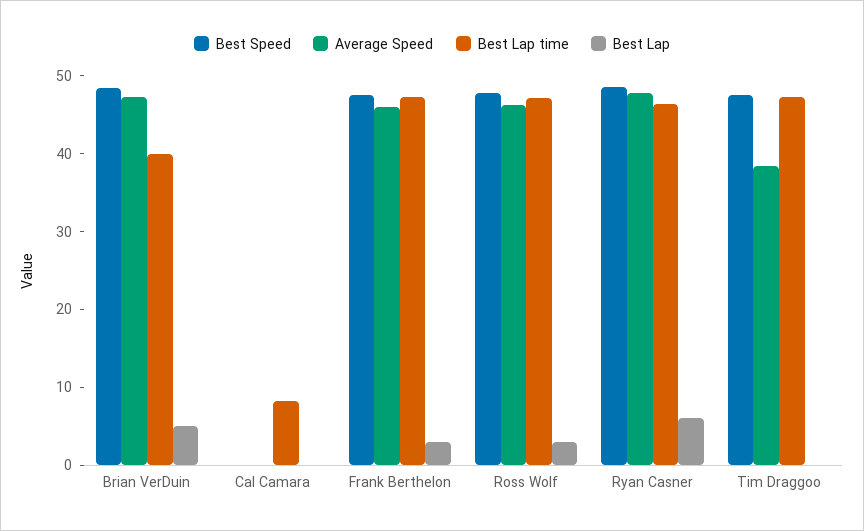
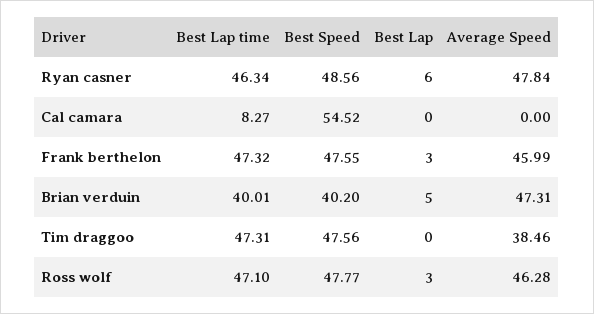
Best Speed, Brian VerDuin: 48 -> 40.2
Best Speed, Cal Camara: 0 -> 54.52

